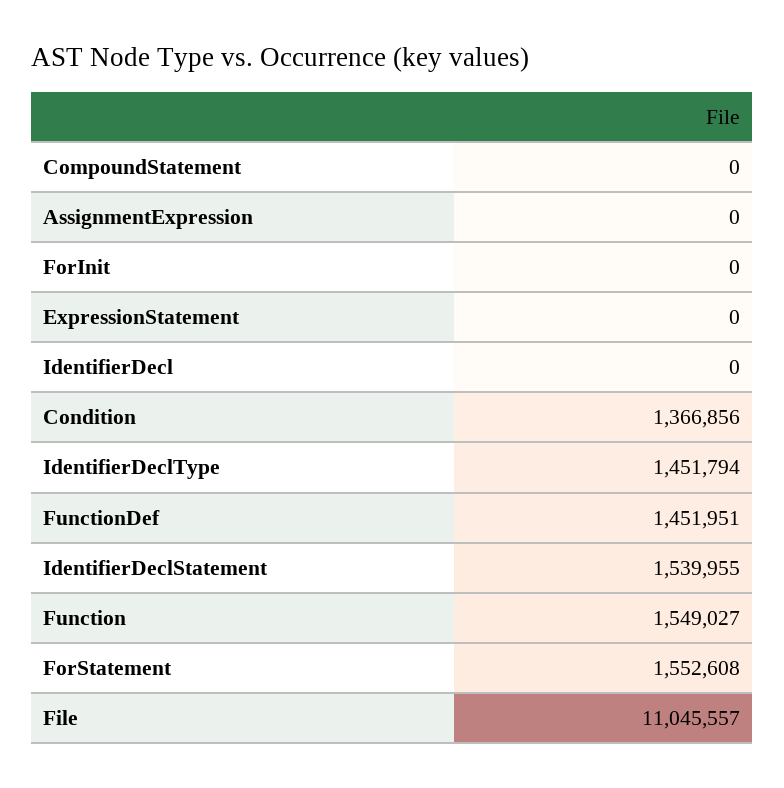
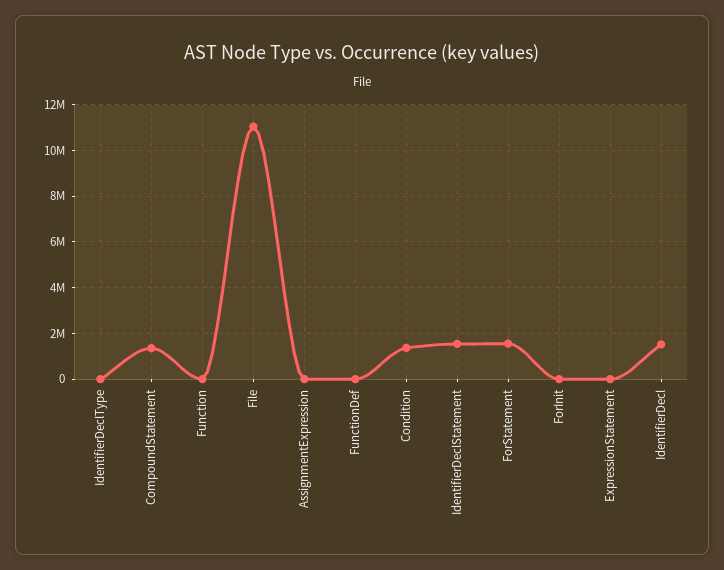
CompoundStatement: 0 -> 1500000
IdentifierDecl: 0 -> 1500000
IdentifierDeclType: 1451794 -> 0
FunctionDef: 1451951 -> 0
Function: 1549027 -> 0

